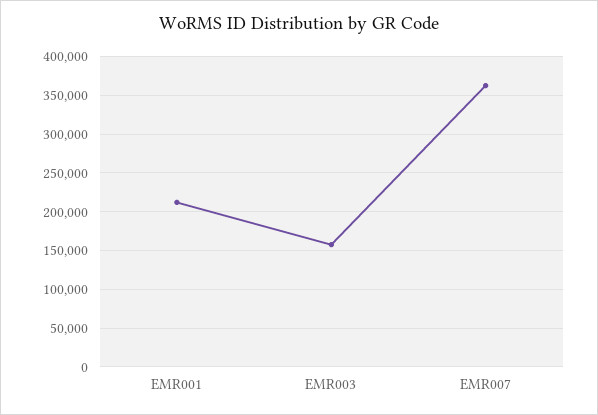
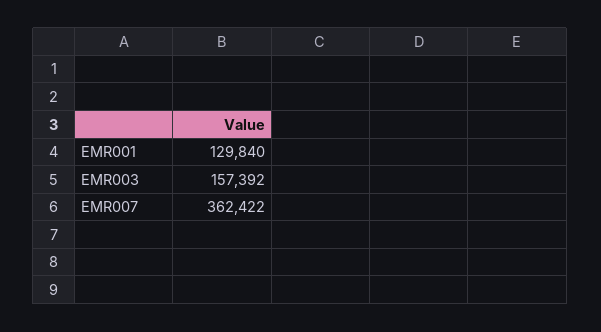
EMR001: 210000 -> 129840

